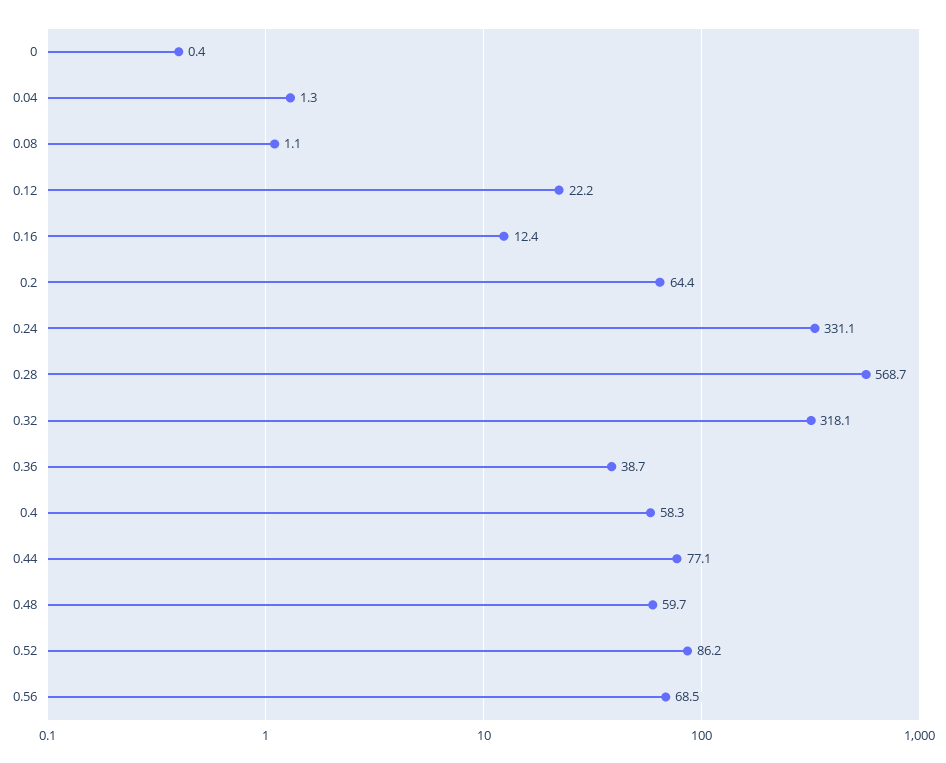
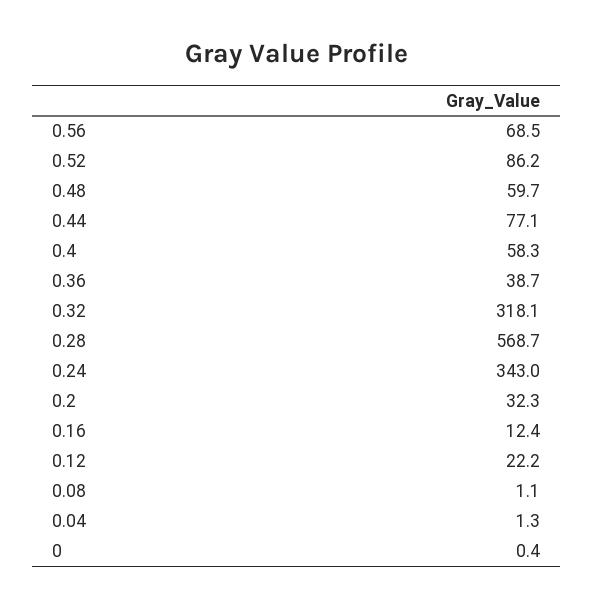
0.2: 64.4 -> 32.3
0.24: 331.1 -> 343

